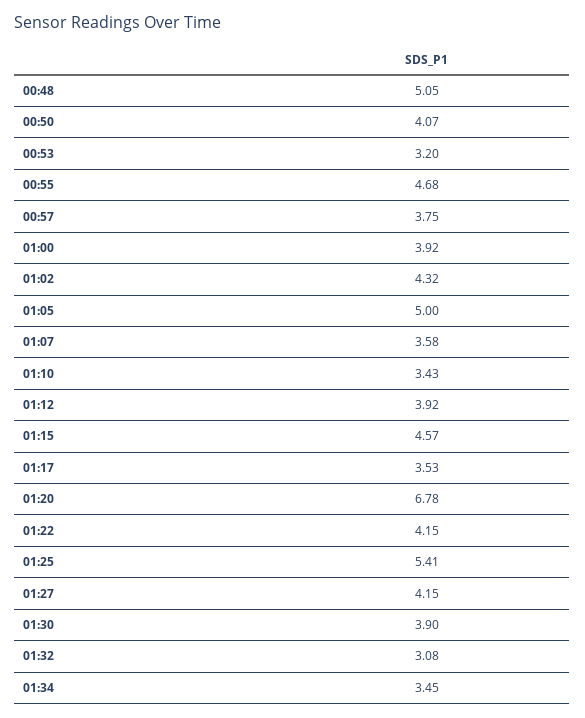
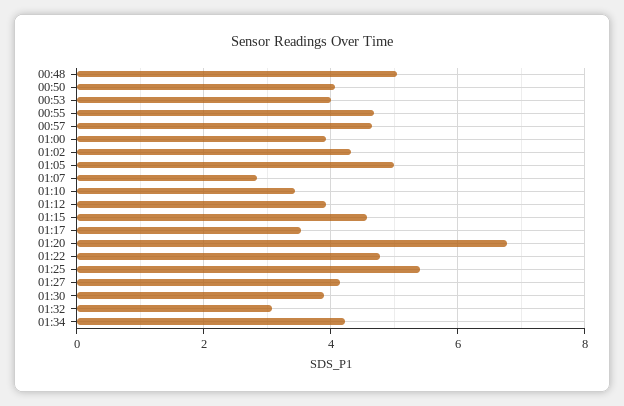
00:53: 3.2 -> 4
00:57: 3.75 -> 4.6
01:07: 3.58 -> 2.8
01:22: 4.15 -> 4.8
01:34: 3.45 -> 4.2

